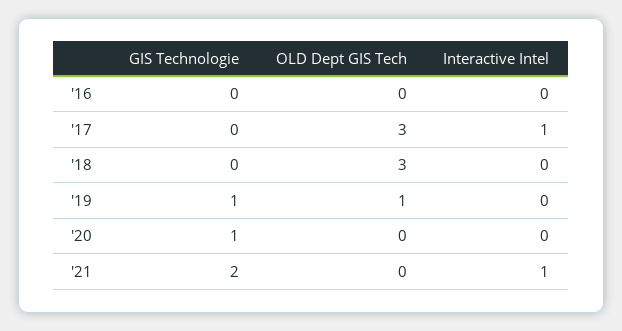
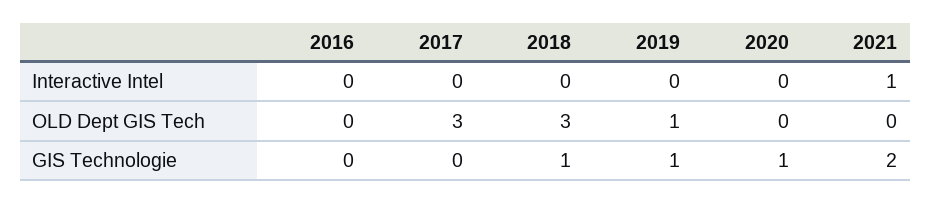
Interactive Intel, '17: 1 -> 0
GIS Technologie, '18: 0 -> 1

